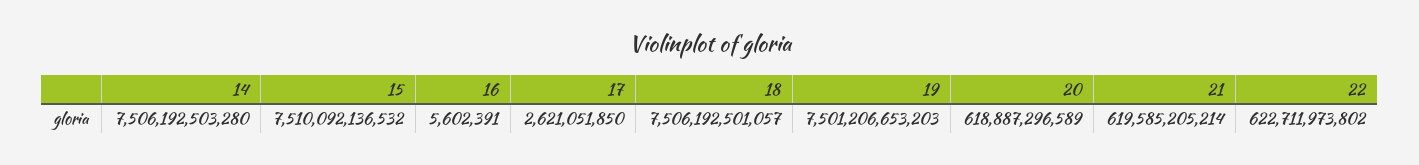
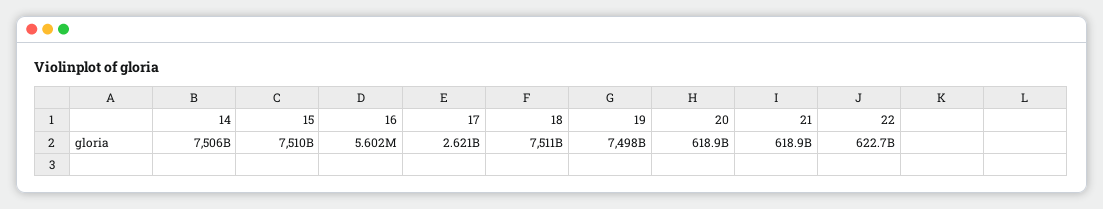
18: 7506192501057 -> 7511000000000
19: 7501206653203 -> 7498000000000
21: 619585205214 -> 618900000000

